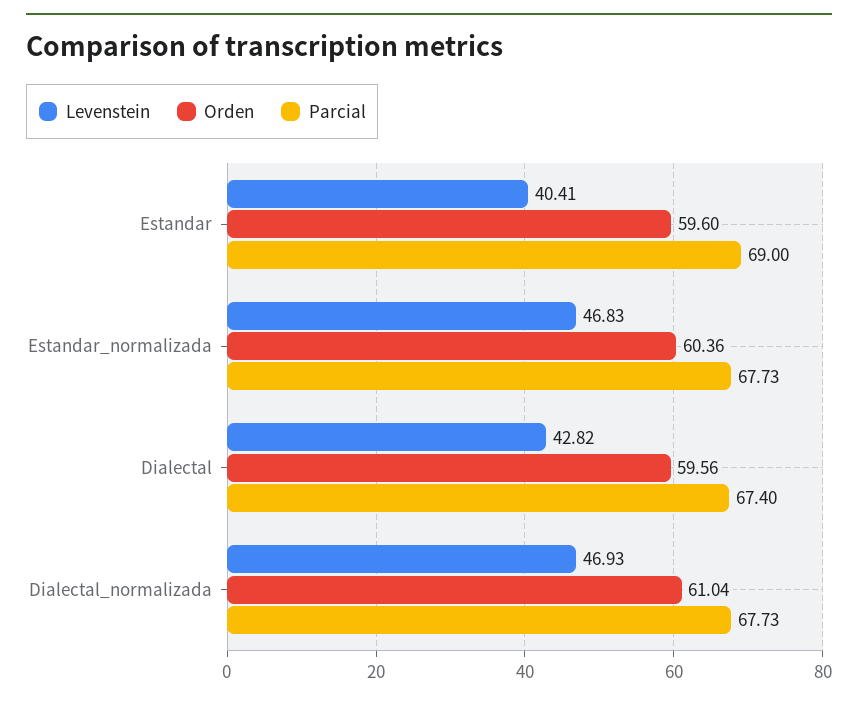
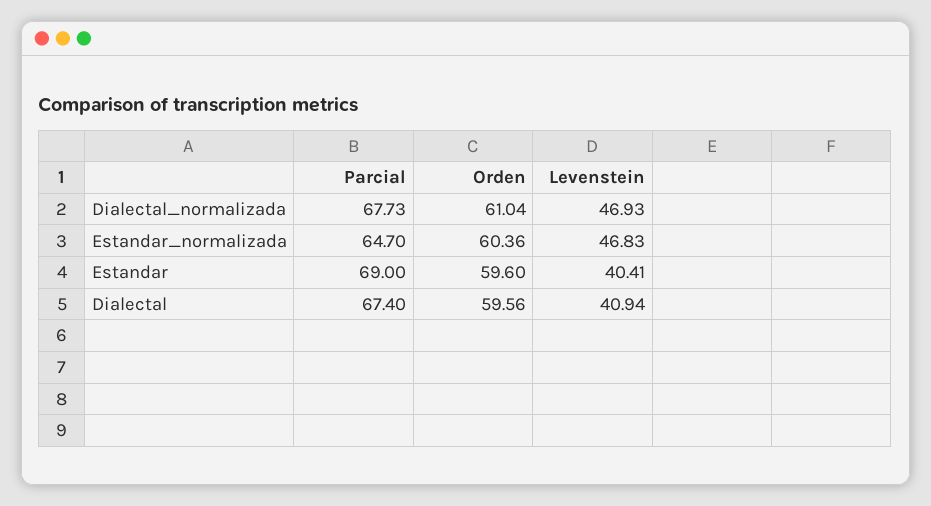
Parcial, Estandar_normalizada: 67.73 -> 64.7
Levenstein, Dialectal: 42.82 -> 40.94

